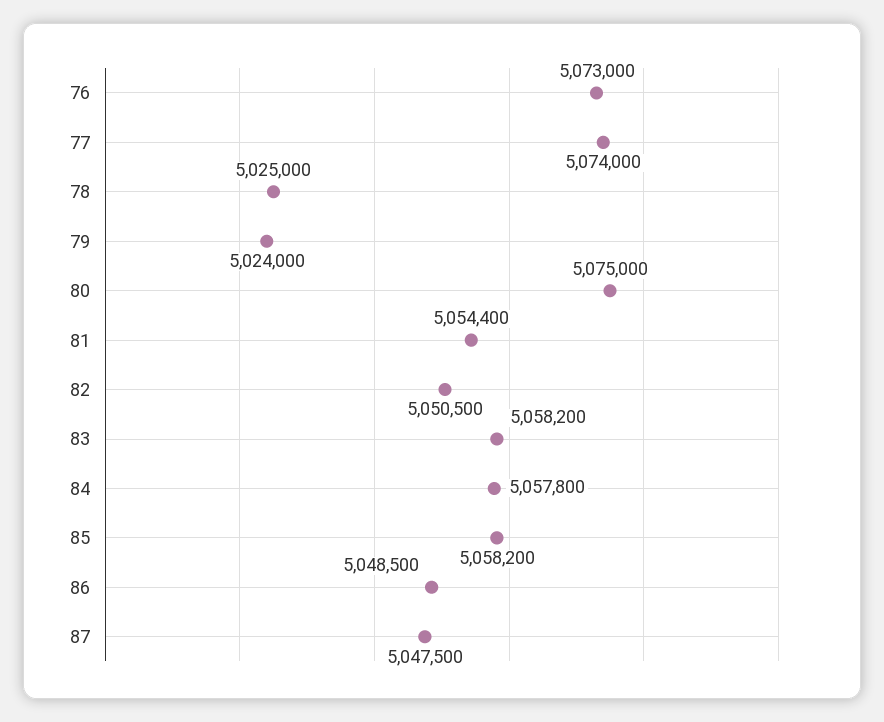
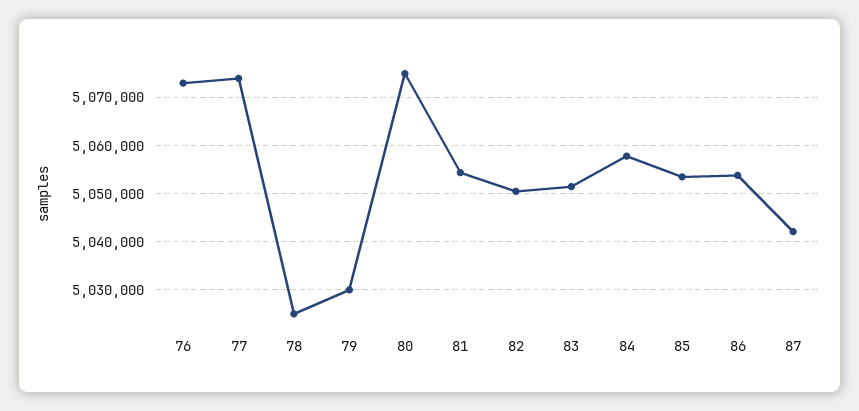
79: 5024000 -> 5030000
83: 5058200 -> 5052000
85: 5058200 -> 5054000
86: 5048500 -> 5054000
87: 5047500 -> 5042000

